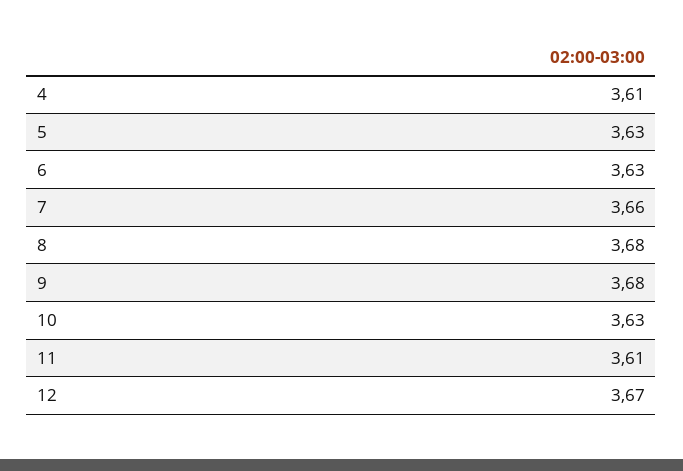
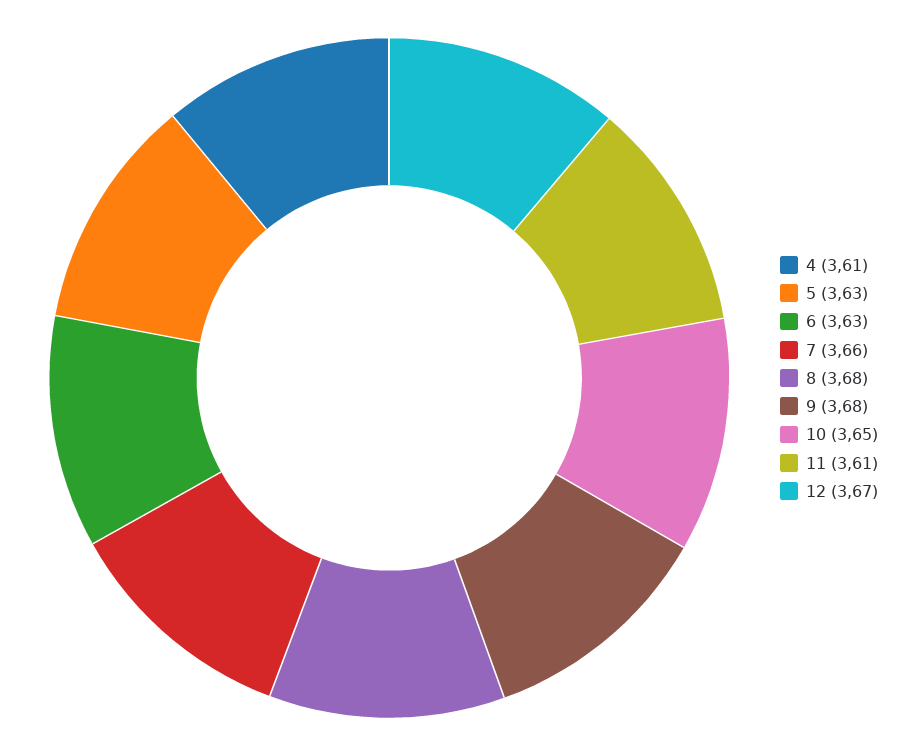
10: 3.63 -> 3.65

